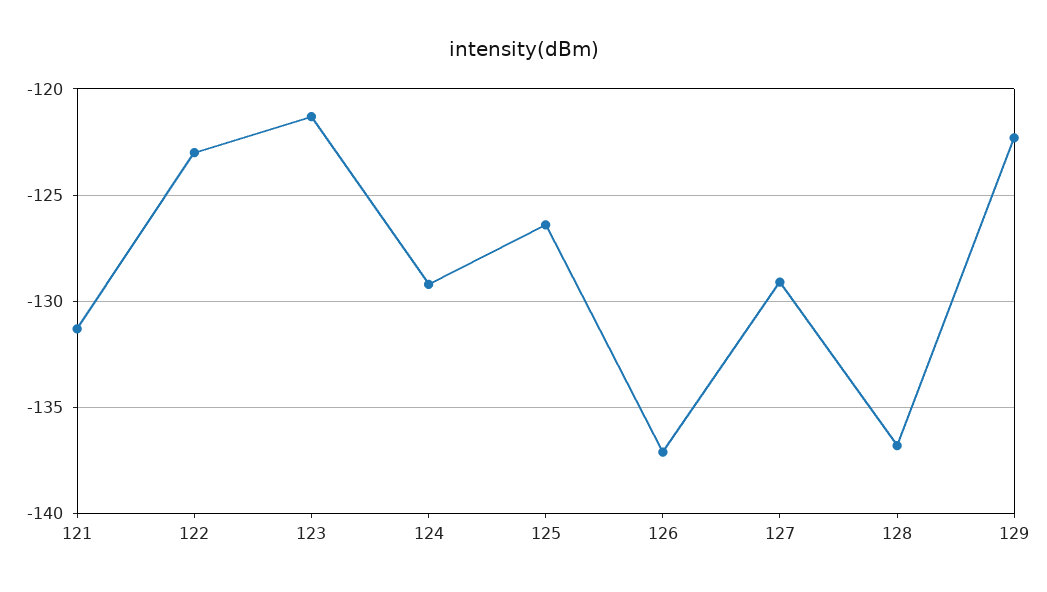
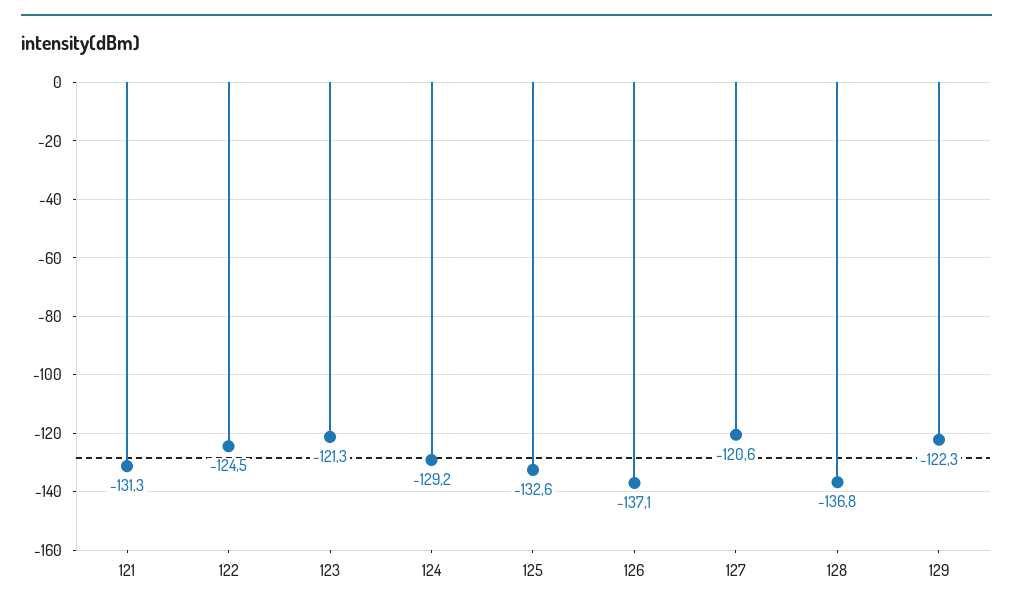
122: -123 -> -124.5
125: -126.5 -> -132.6
127: -129 -> -120.6

